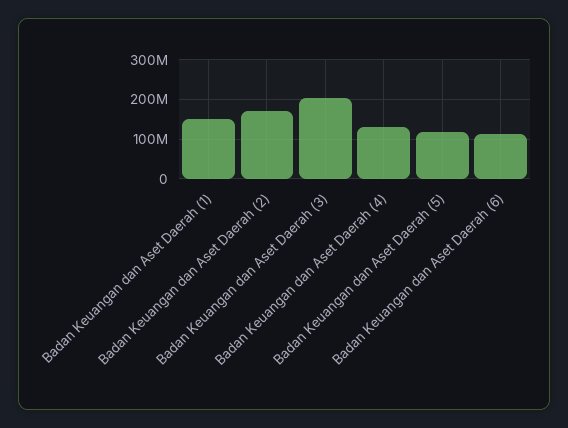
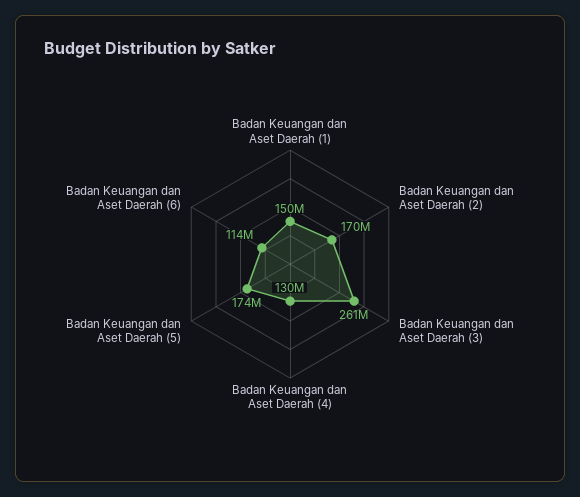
Badan Keuangan dan Aset Daerah (3): 200000000 -> 261000000
Badan Keuangan dan Aset Daerah (5): 120000000 -> 174000000

